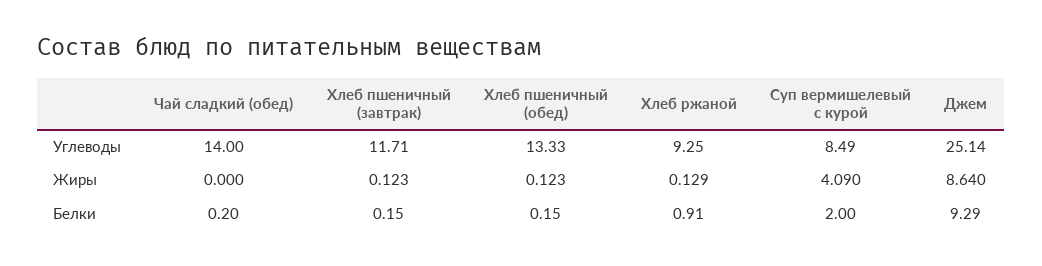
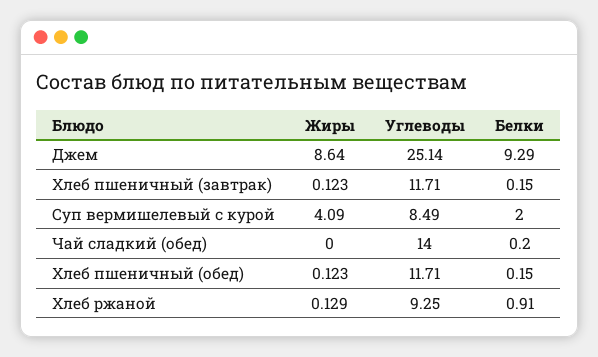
Хлеб пшеничный (обед), Углеводы: 13.33 -> 11.71

